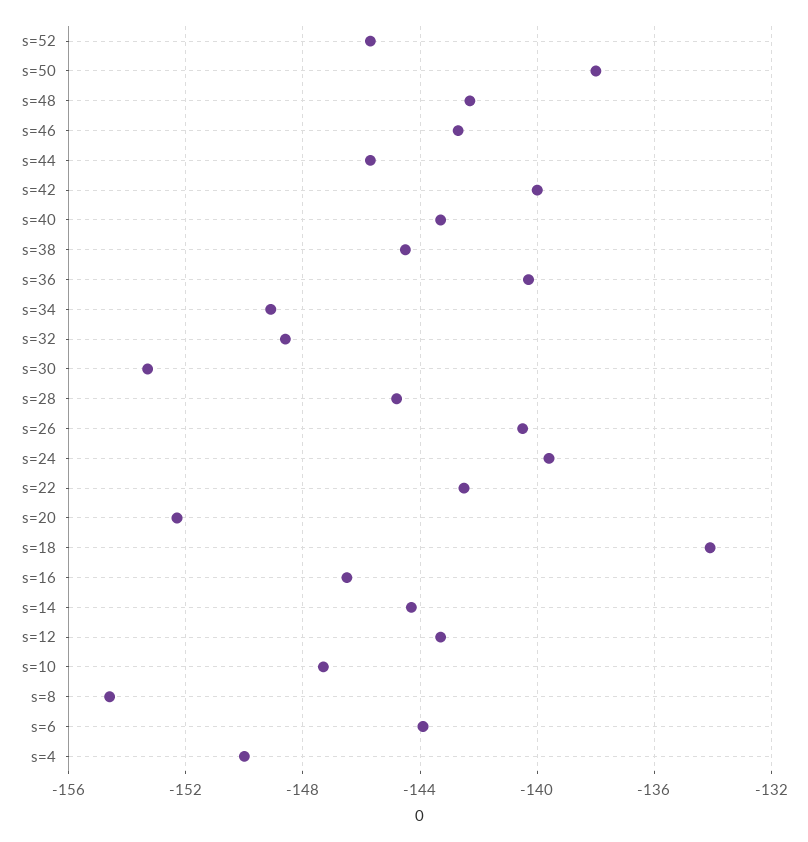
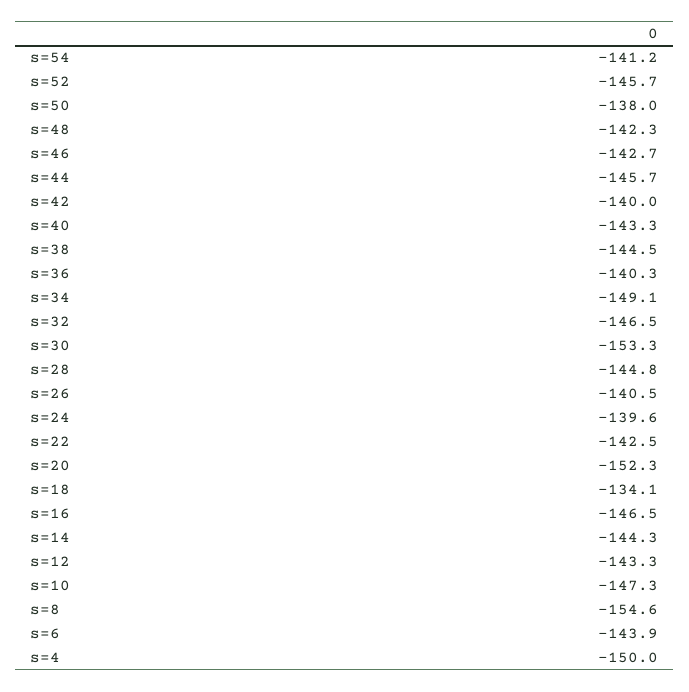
s=32: -148.5 -> -146.5
s=54: none -> -141.2

